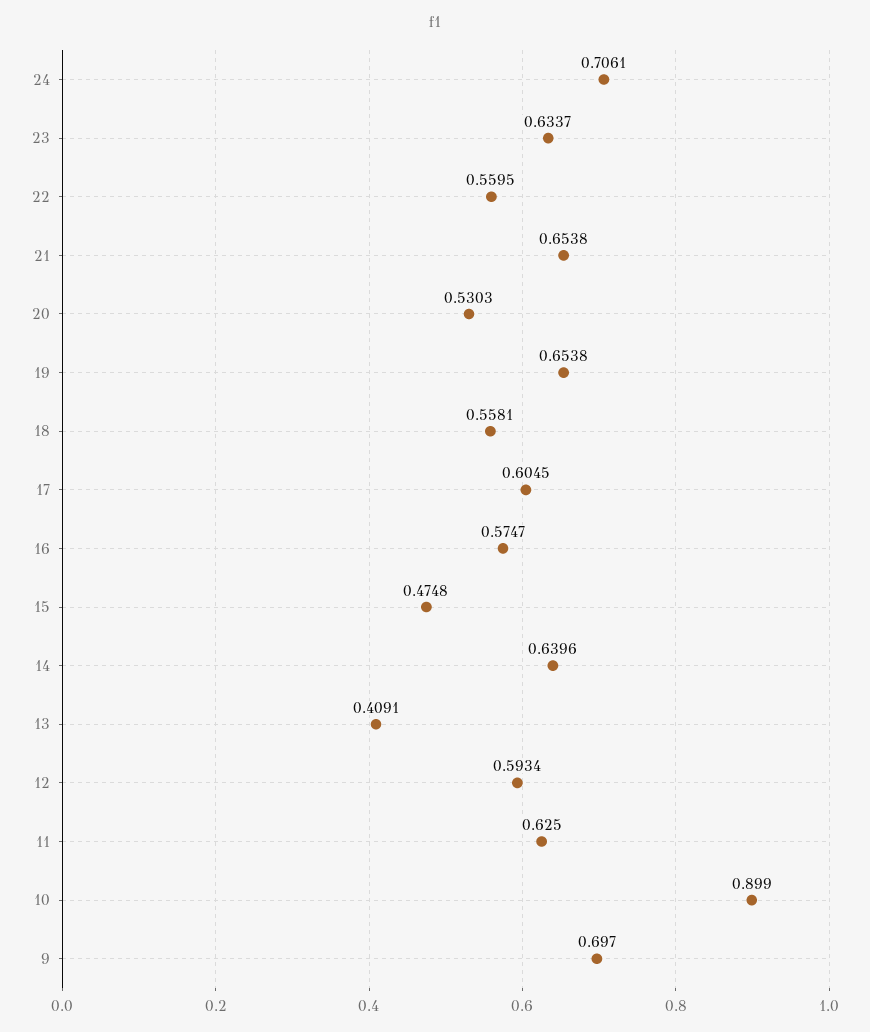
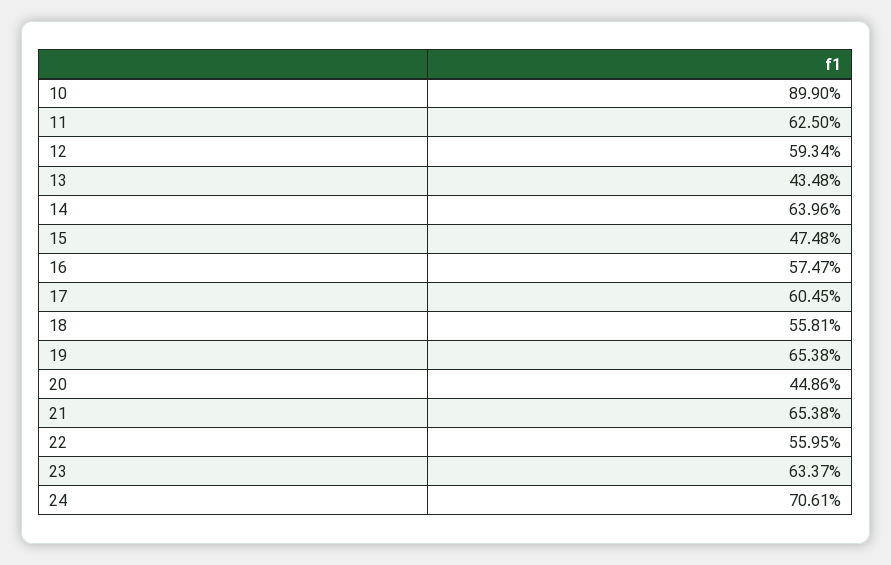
20: 0.5303 -> 0.4486
13: 0.4091 -> 0.4348
9: 0.697 -> none

